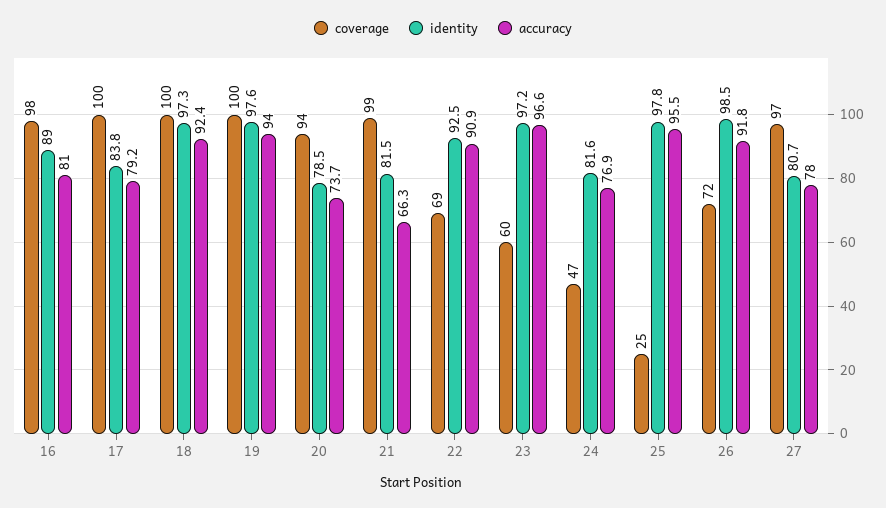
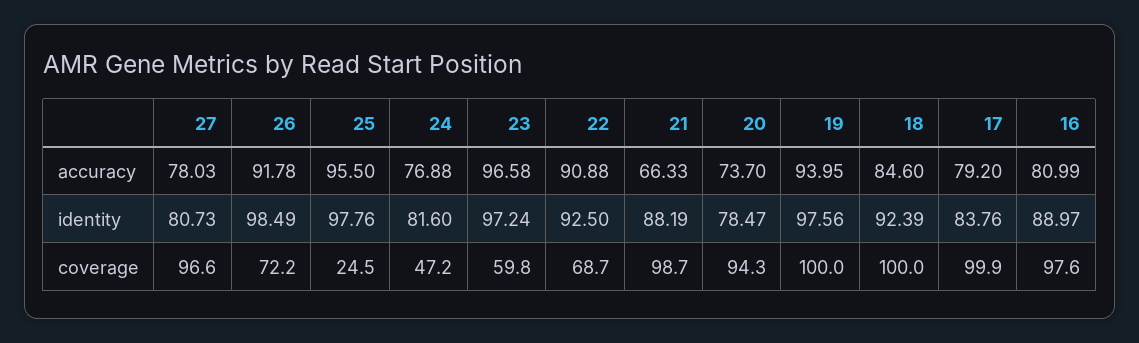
identity, 18: 97.3 -> 92.39
accuracy, 18: 92.4 -> 84.6
identity, 21: 81.5 -> 88.19

